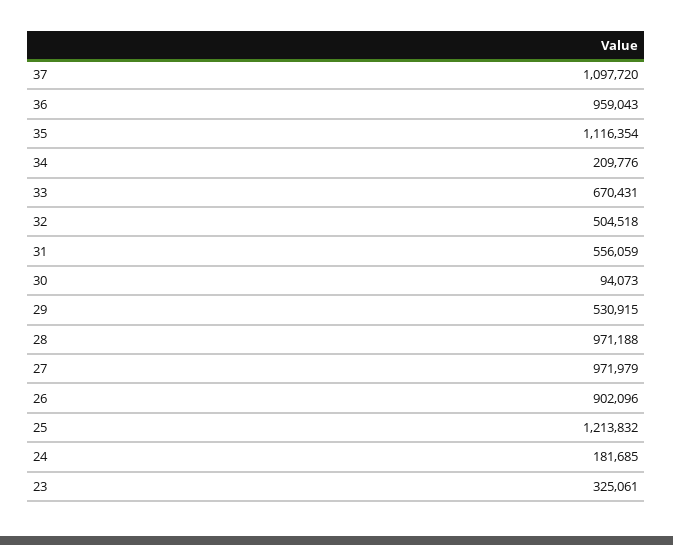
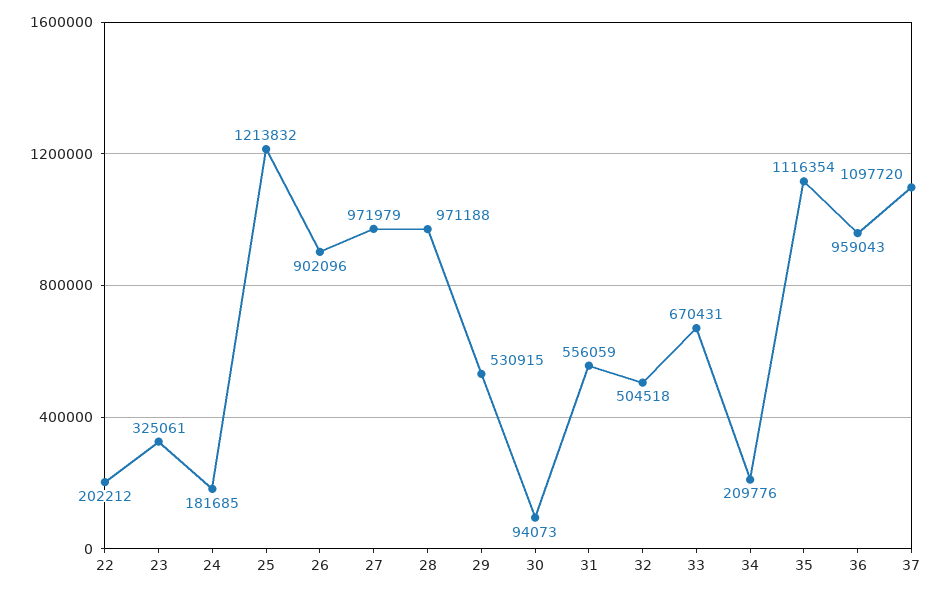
22: none -> 202212

